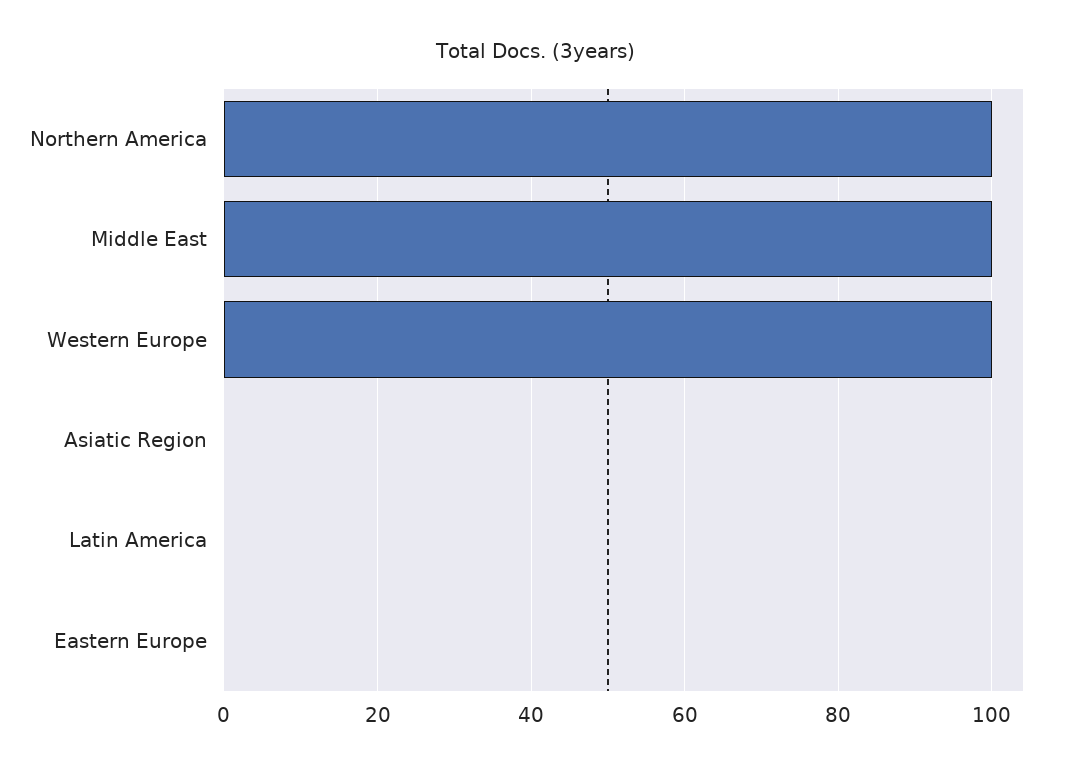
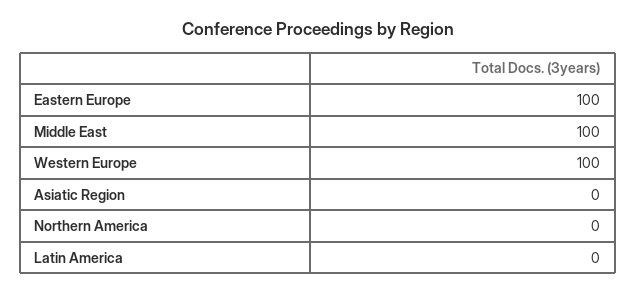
Northern America: 100 -> 0
Eastern Europe: 0 -> 100

